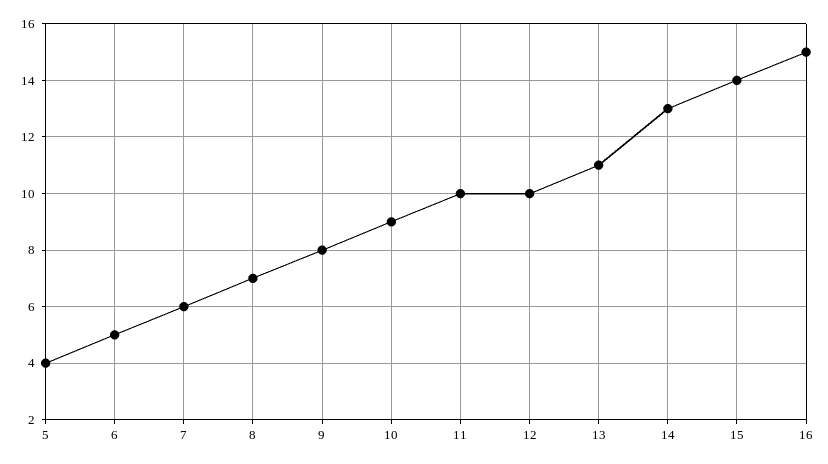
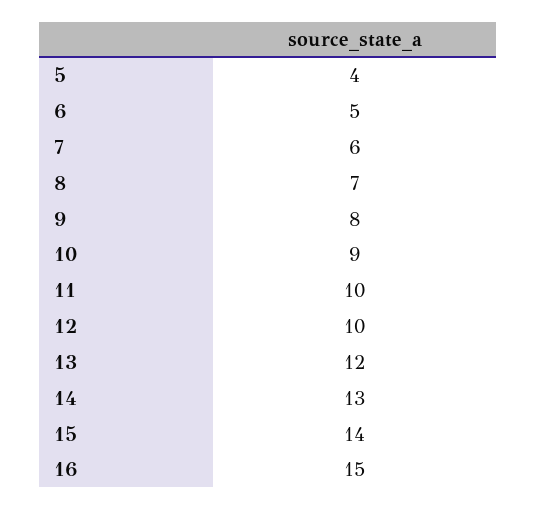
13: 11 -> 12

